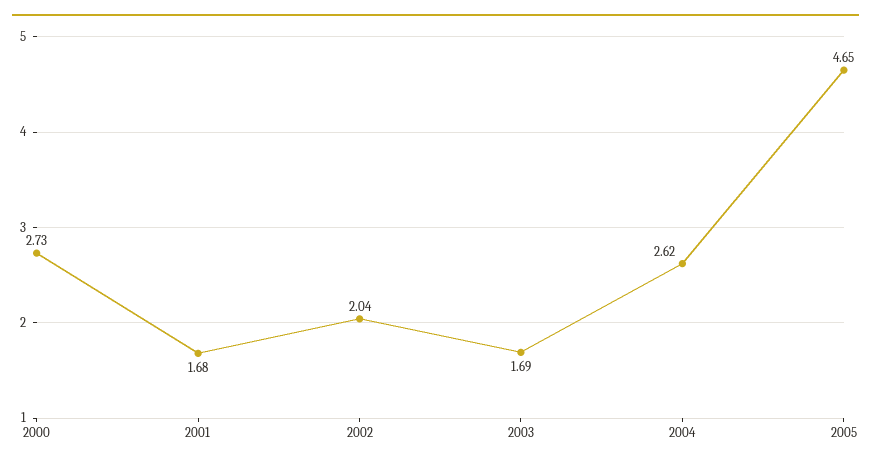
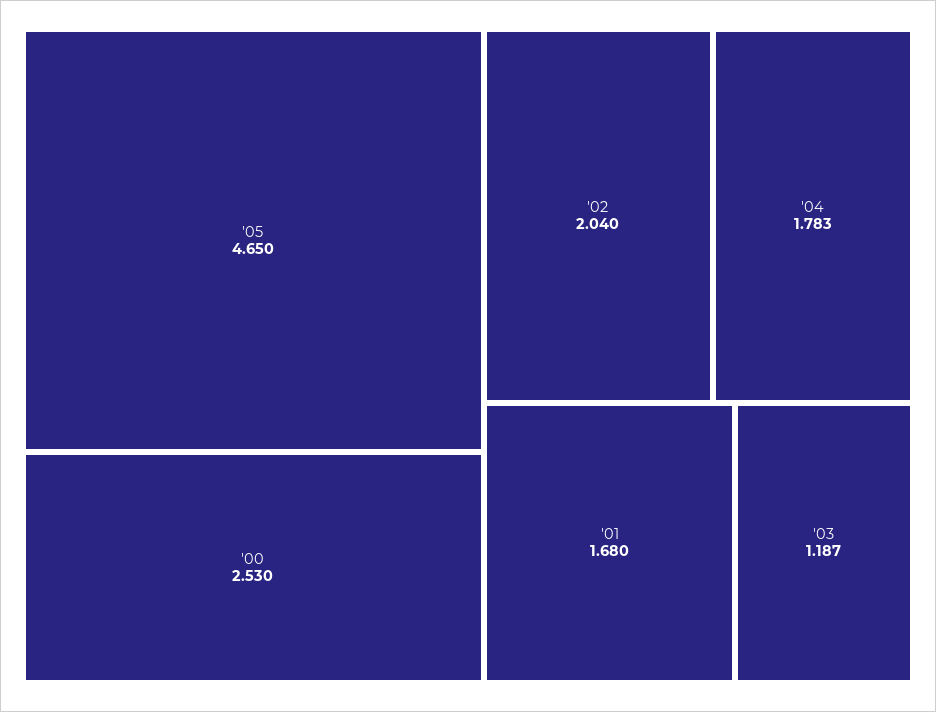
2000: 2.73 -> 2.53
2003: 1.69 -> 1.187
2004: 2.62 -> 1.783

